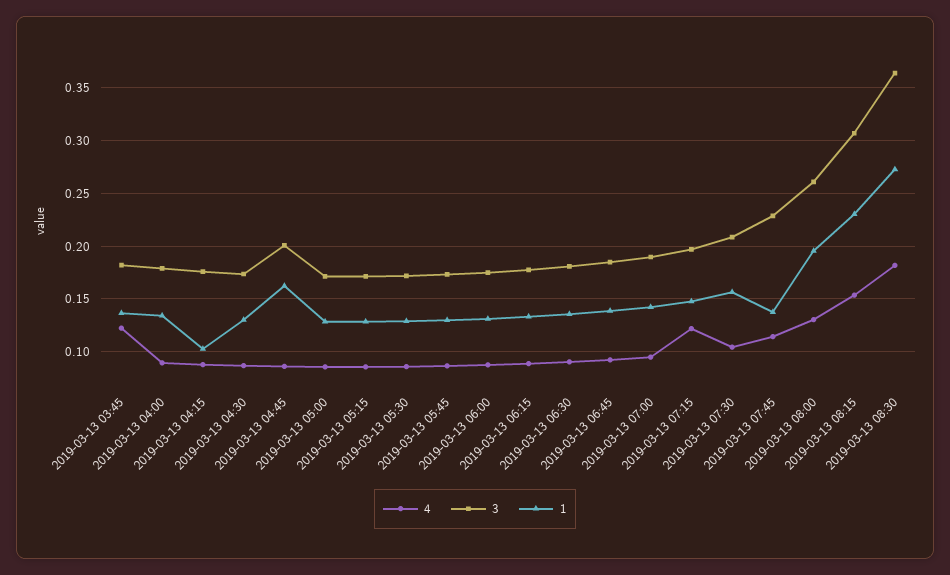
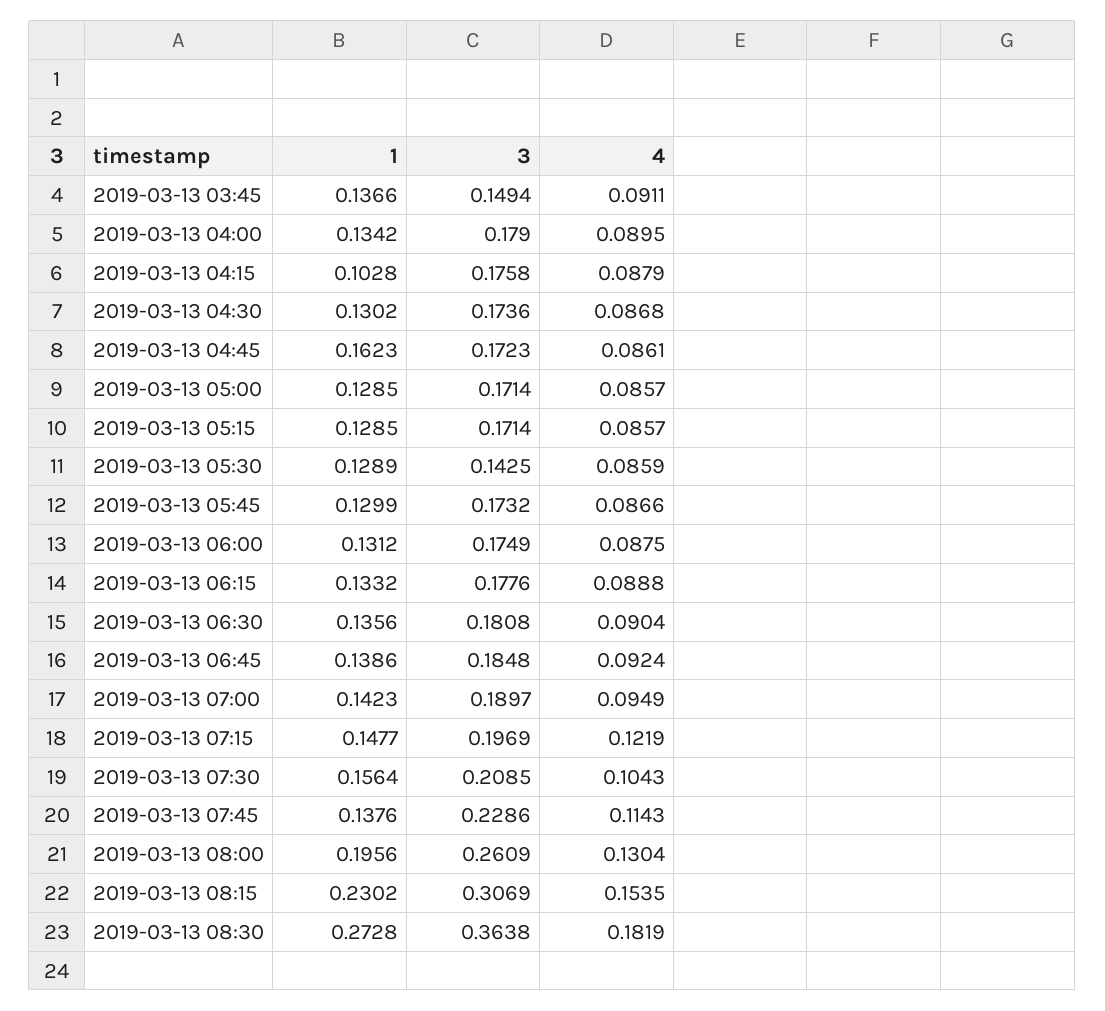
4, 2019-03-13 03:45: 0.12 -> 0.0911
3, 2019-03-13 03:45: 0.18 -> 0.1494
3, 2019-03-13 04:45: 0.2 -> 0.1723
3, 2019-03-13 05:30: 0.17 -> 0.1425

